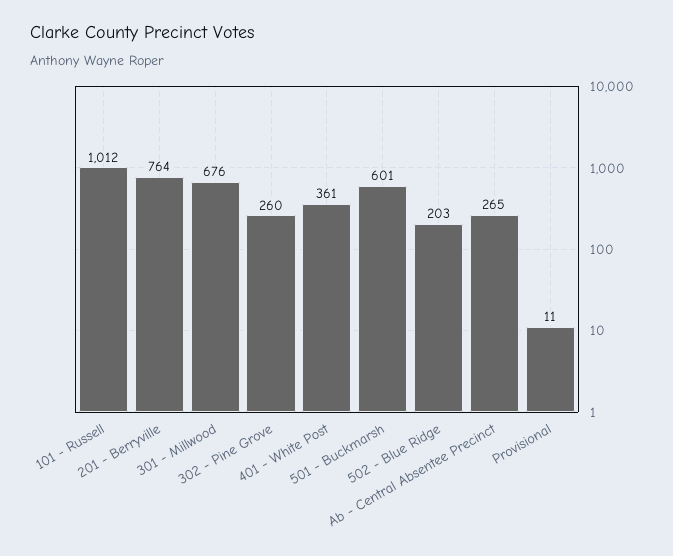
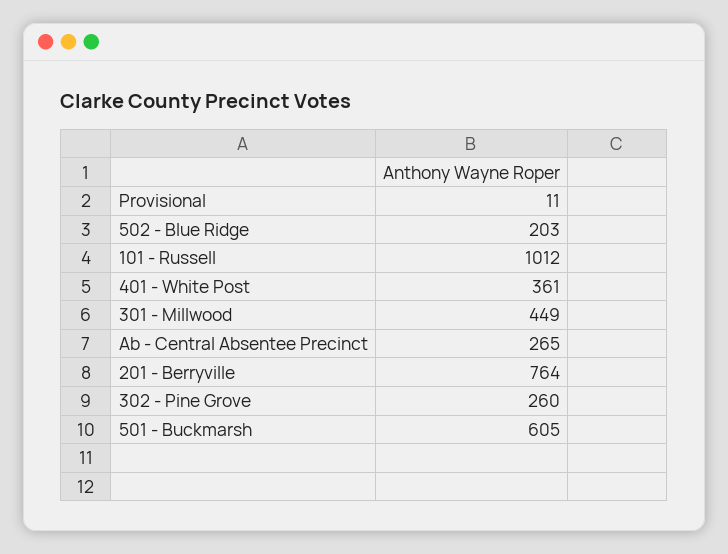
301 - Millwood: 676 -> 449
501 - Buckmarsh: 601 -> 605

